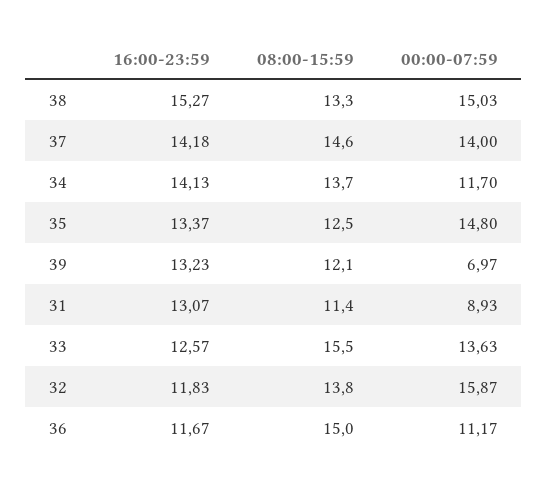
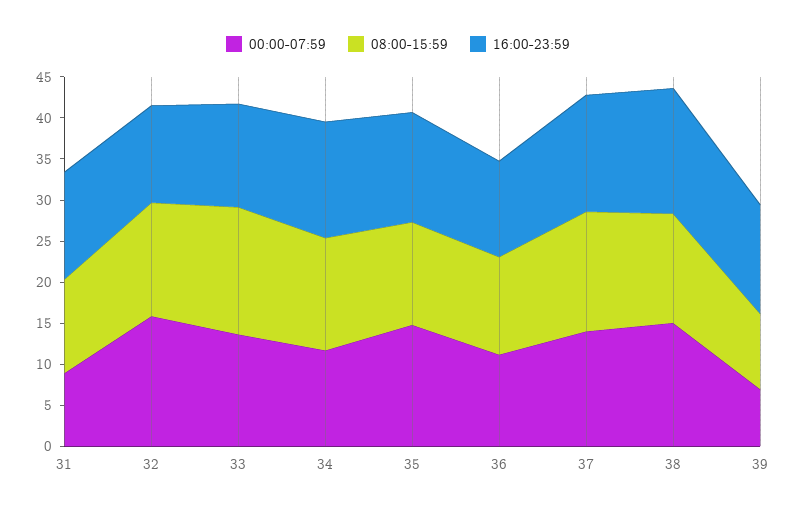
08:00-15:59, 39: 12.1 -> 9
08:00-15:59, 36: 15 -> 12

